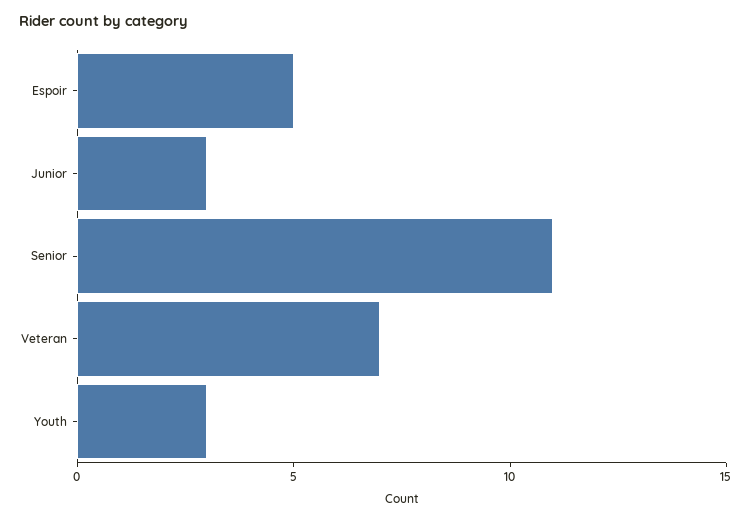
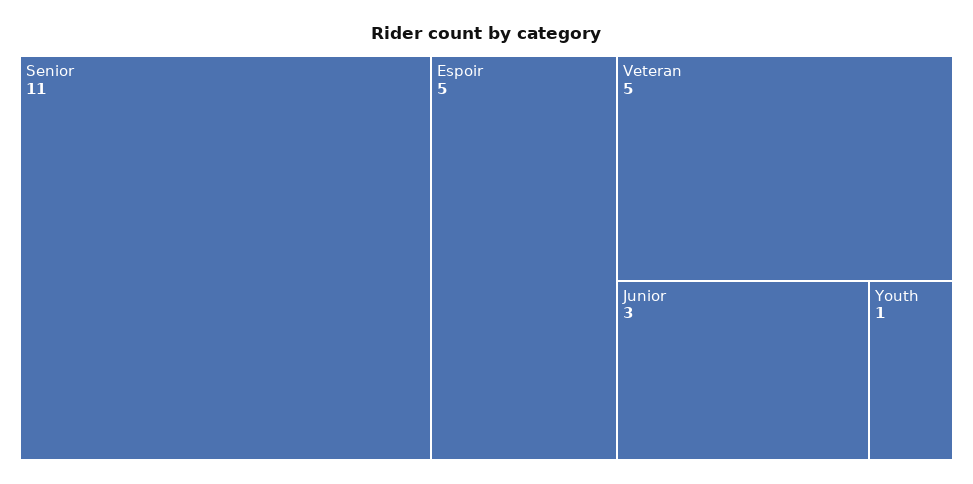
Veteran: 7 -> 5
Youth: 3 -> 1

